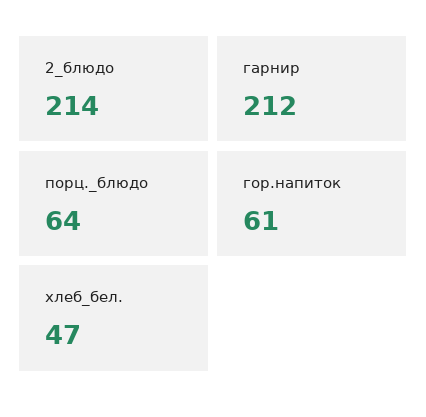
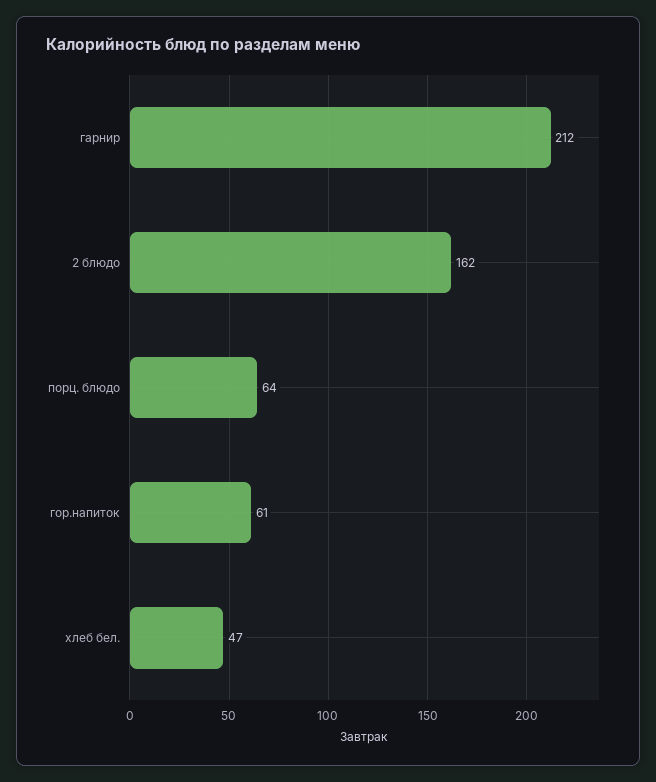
2_блюдо: 214 -> 162

